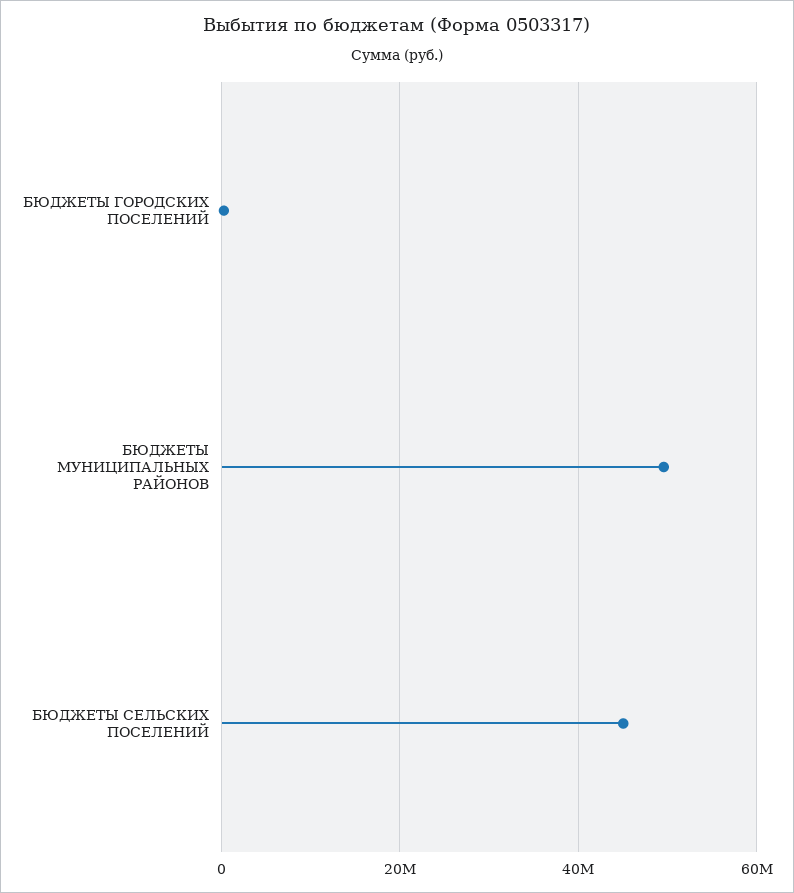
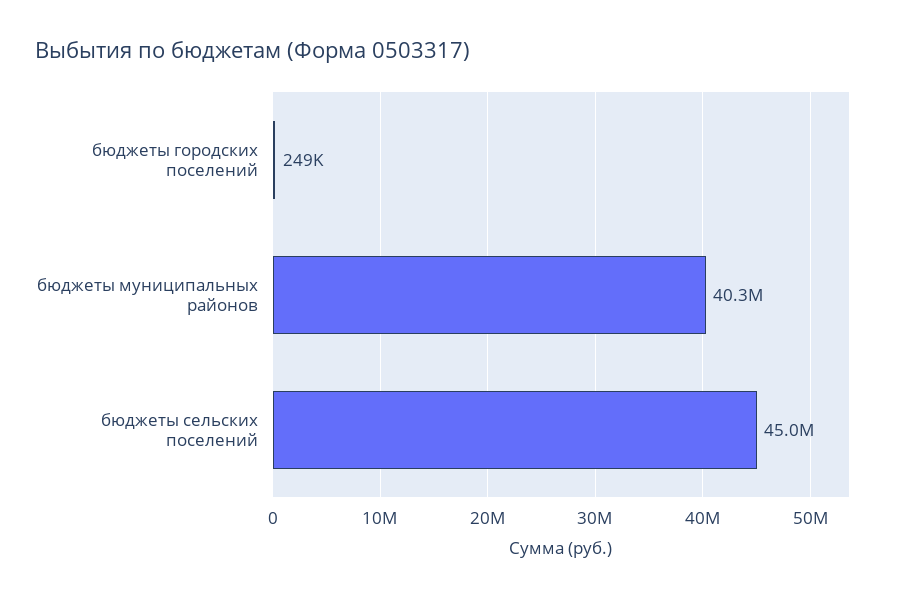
БЮДЖЕТЫ МУНИЦИПАЛЬНЫХ РАЙОНОВ: 50000000 -> 40300000

